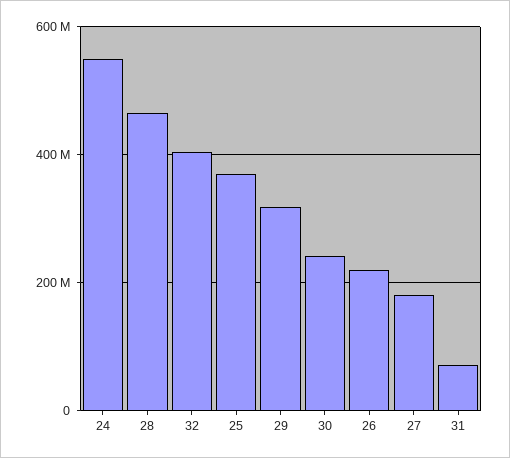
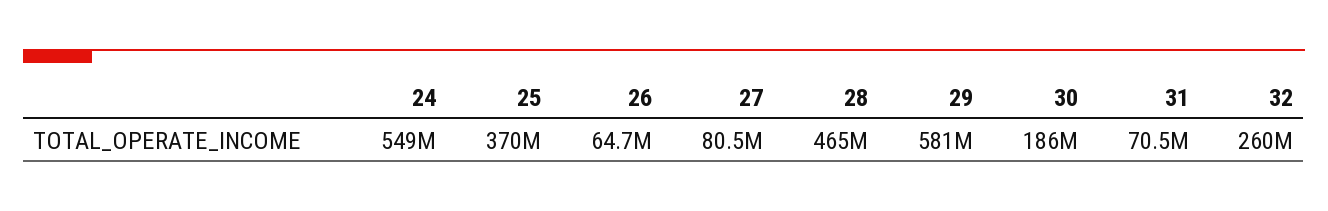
32: 400000000 -> 260000000
29: 320000000 -> 581000000
30: 240000000 -> 186000000
26: 220000000 -> 64700000
27: 180000000 -> 80500000

